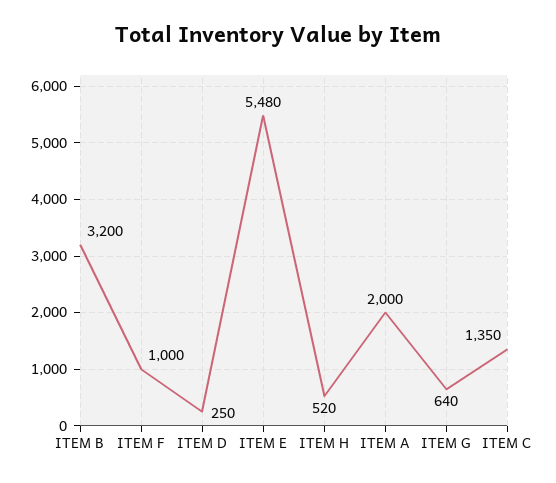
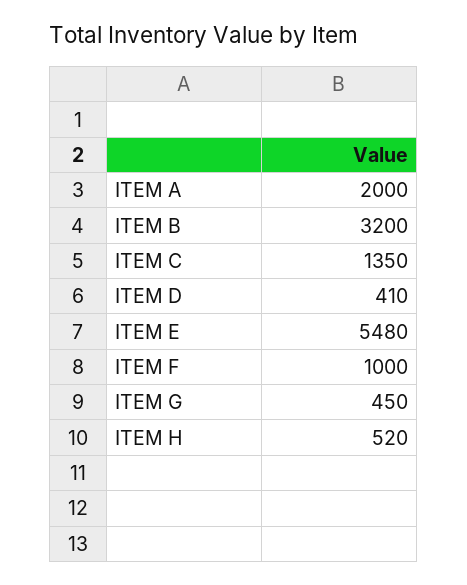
ITEM D: 250 -> 410
ITEM G: 640 -> 450

